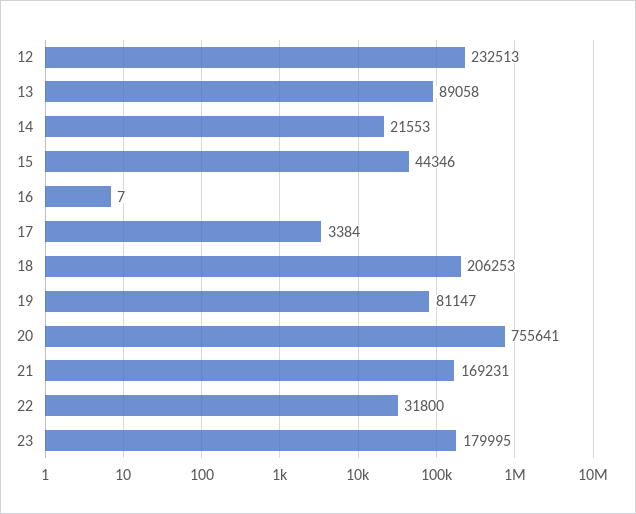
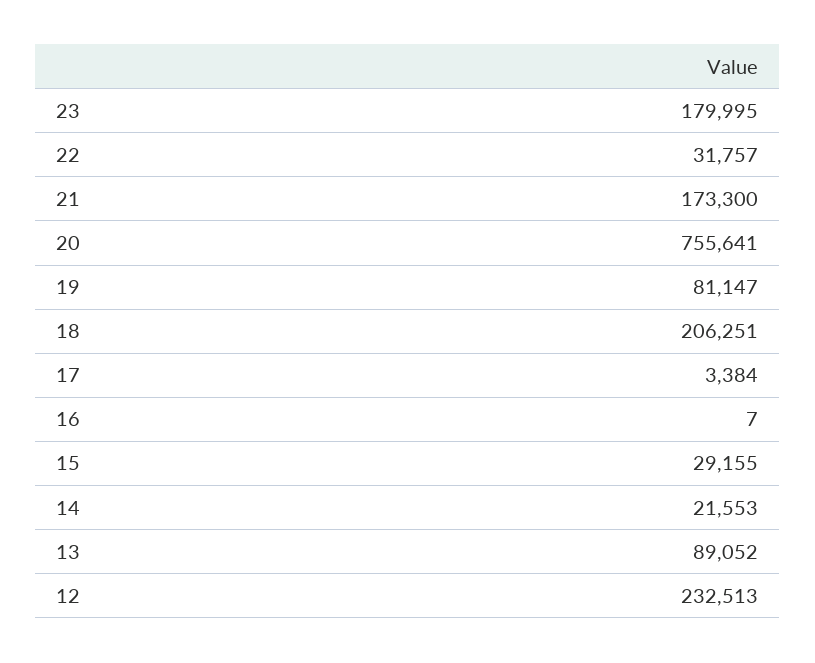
13: 89058 -> 89052
15: 44346 -> 29155
18: 206253 -> 206251
21: 169231 -> 173300
22: 31800 -> 31757

